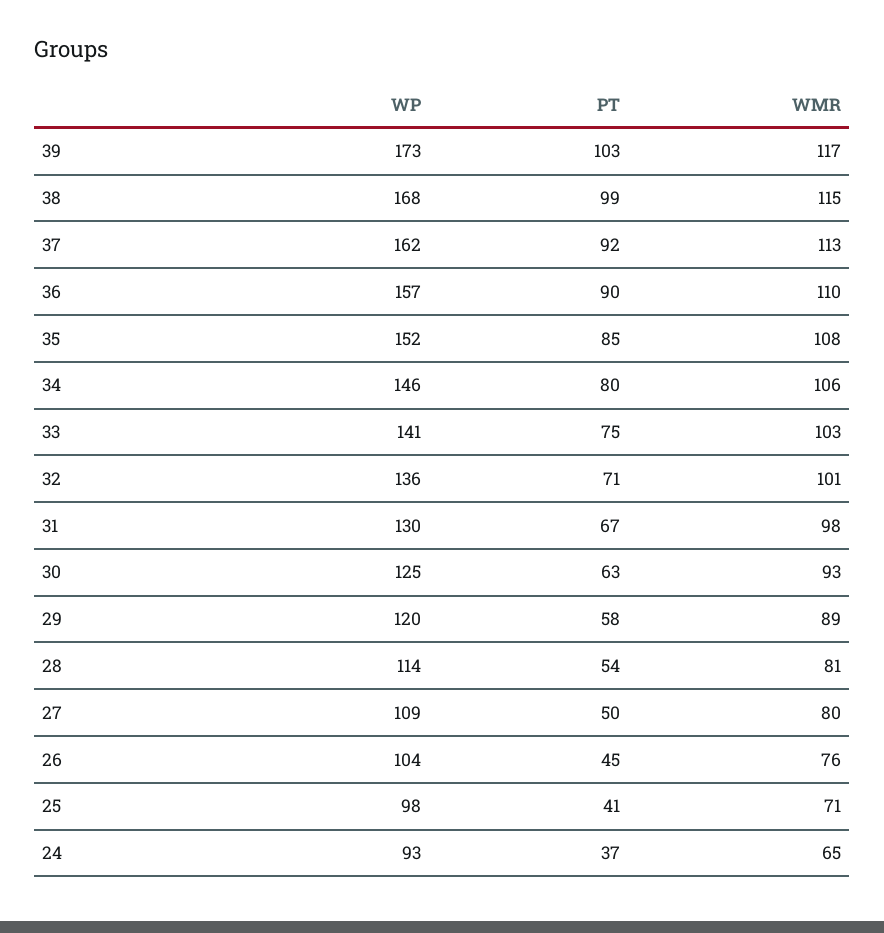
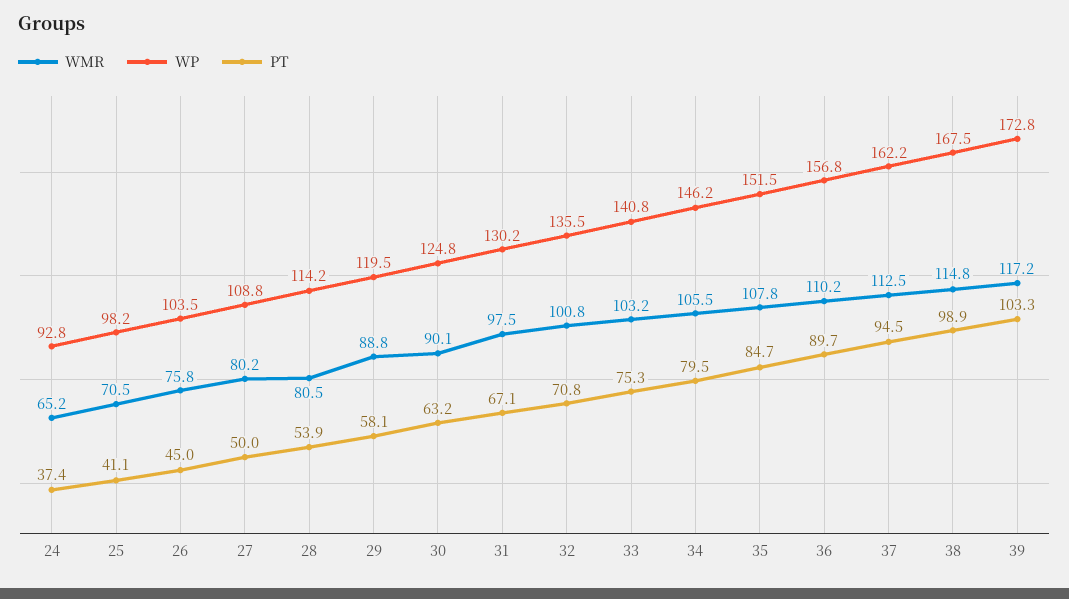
PT, 37: 92 -> 94.5
WMR, 30: 93 -> 90.1

